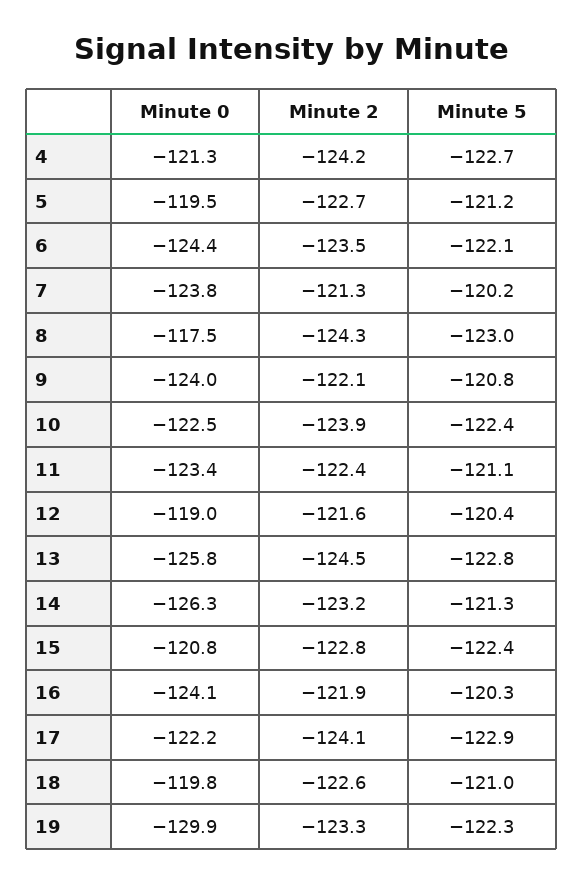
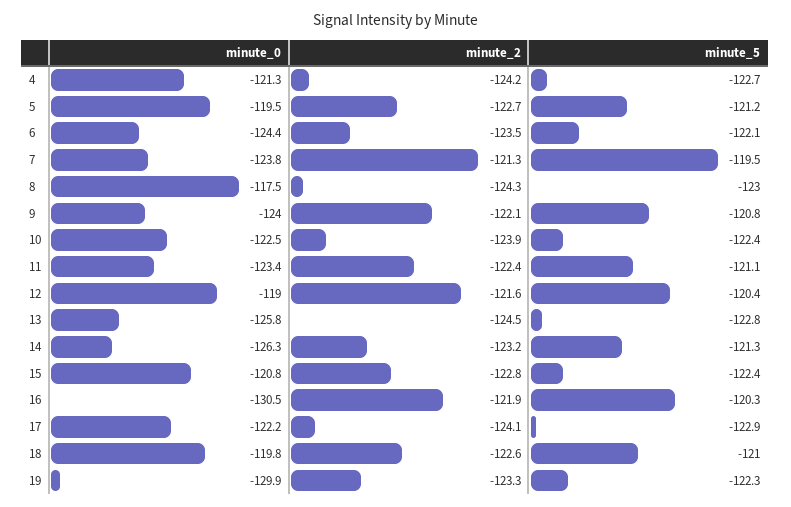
Minute 5, 7: -120.2 -> -119.5
Minute 0, 16: -124.1 -> -130.5

